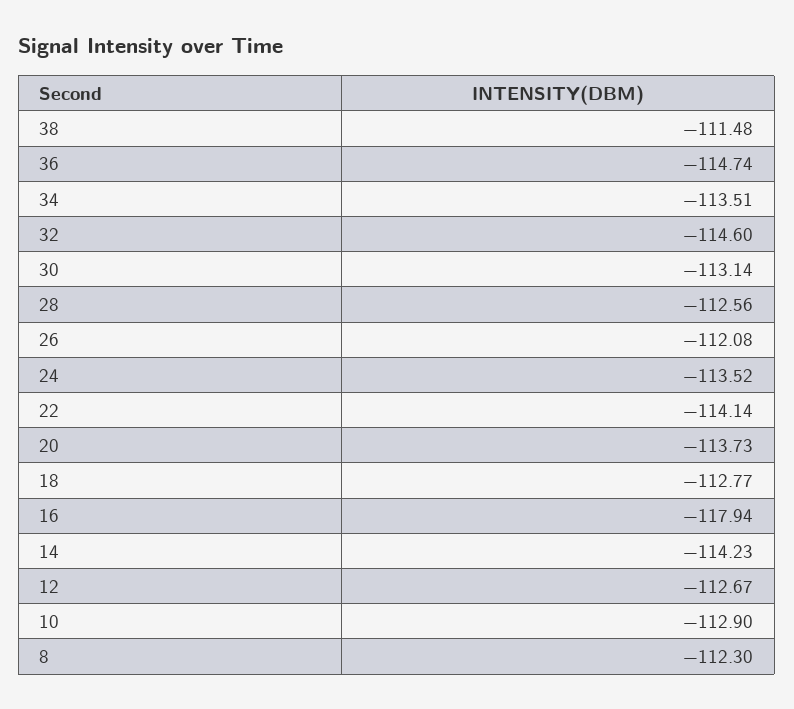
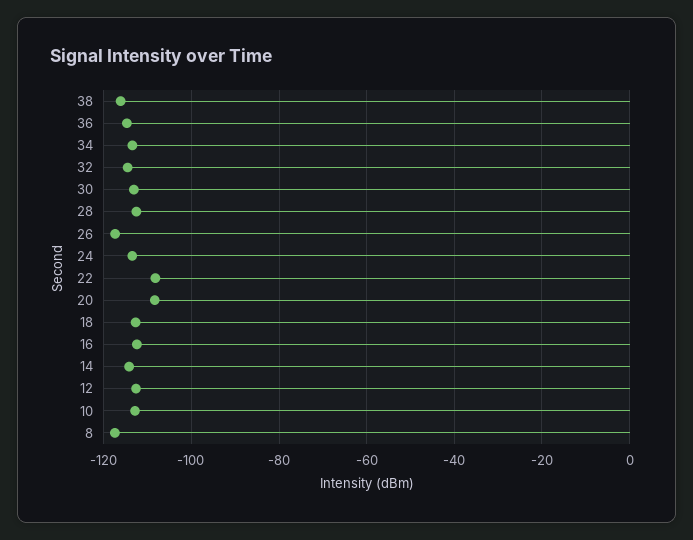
38: -111.48 -> -116
26: -112.08 -> -118
22: -114.14 -> -108
20: -113.73 -> -108
16: -117.94 -> -112
8: -112.3 -> -118

